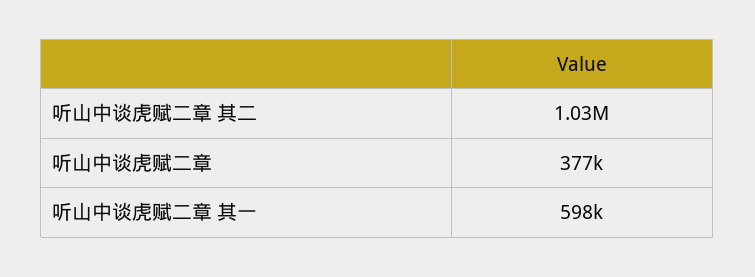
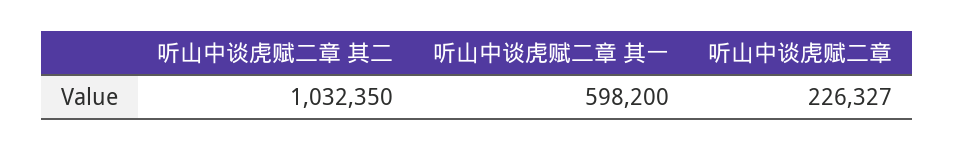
听山中谈虎赋二章: 377000 -> 226327

